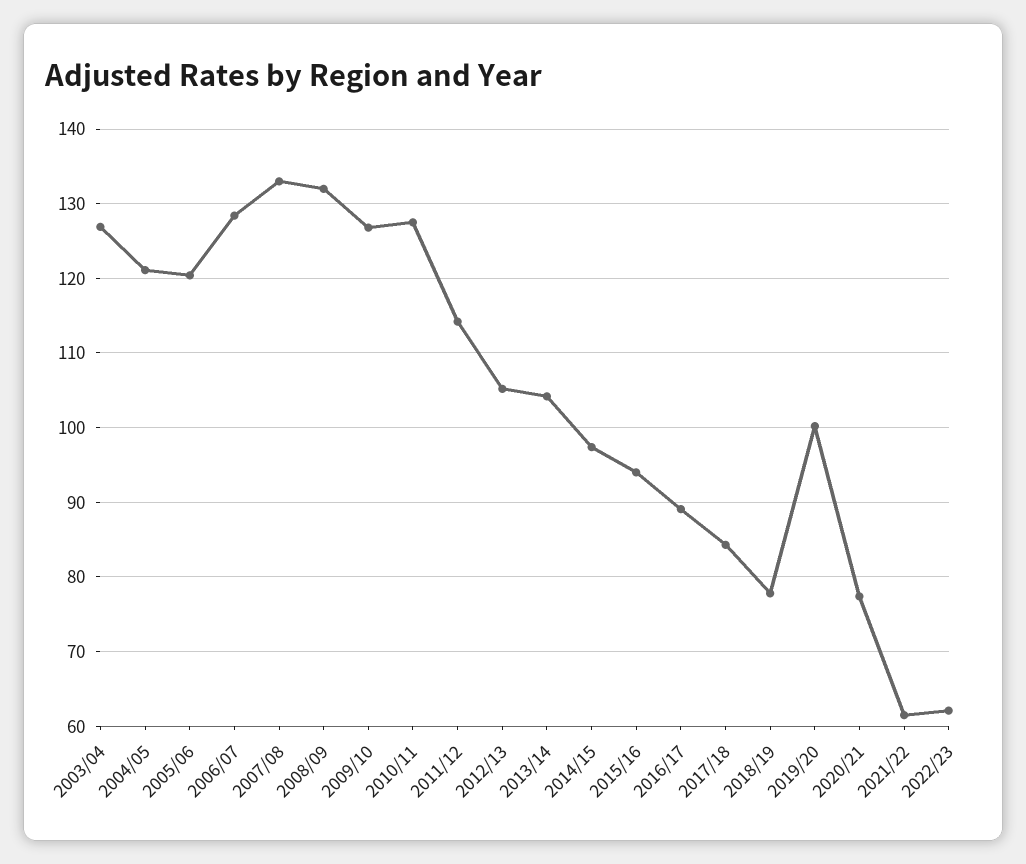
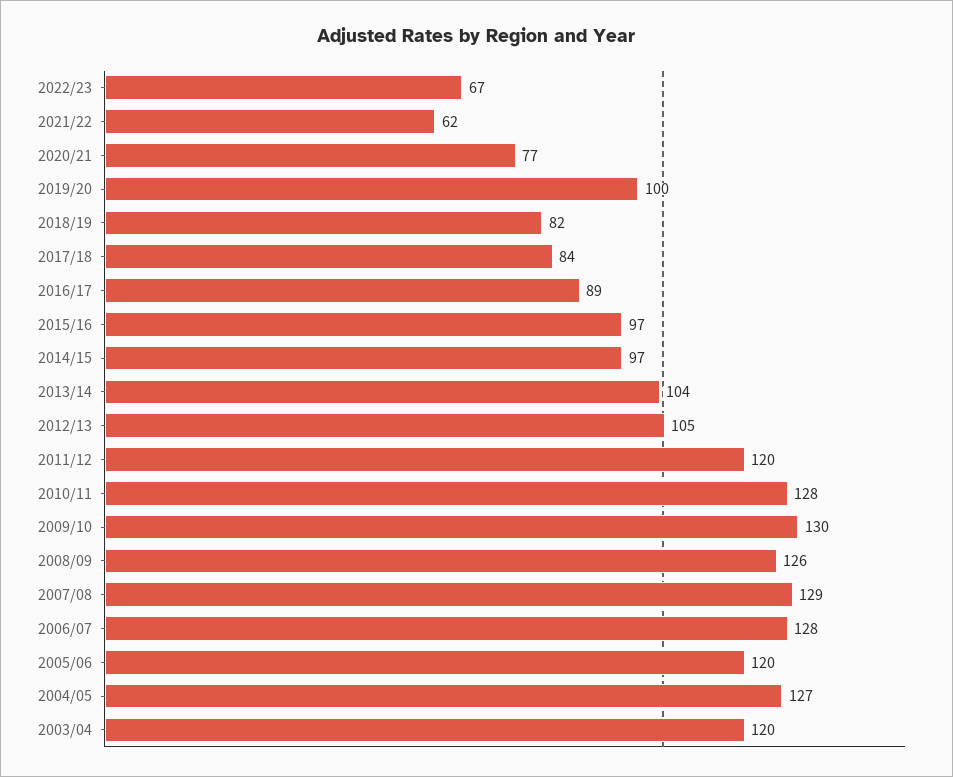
2003/04: 127 -> 120
2004/05: 121 -> 127
2007/08: 133 -> 129
2008/09: 132 -> 126
2009/10: 127 -> 130
2011/12: 114 -> 120
2015/16: 94 -> 97
2018/19: 78 -> 82
2022/23: 62 -> 67

